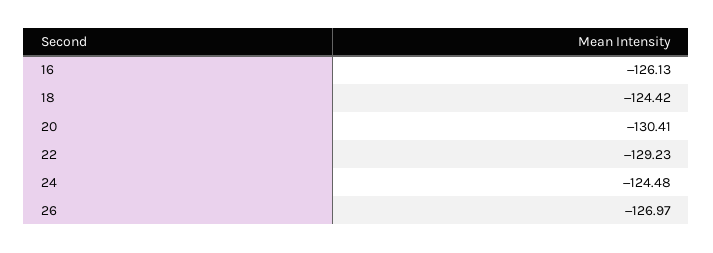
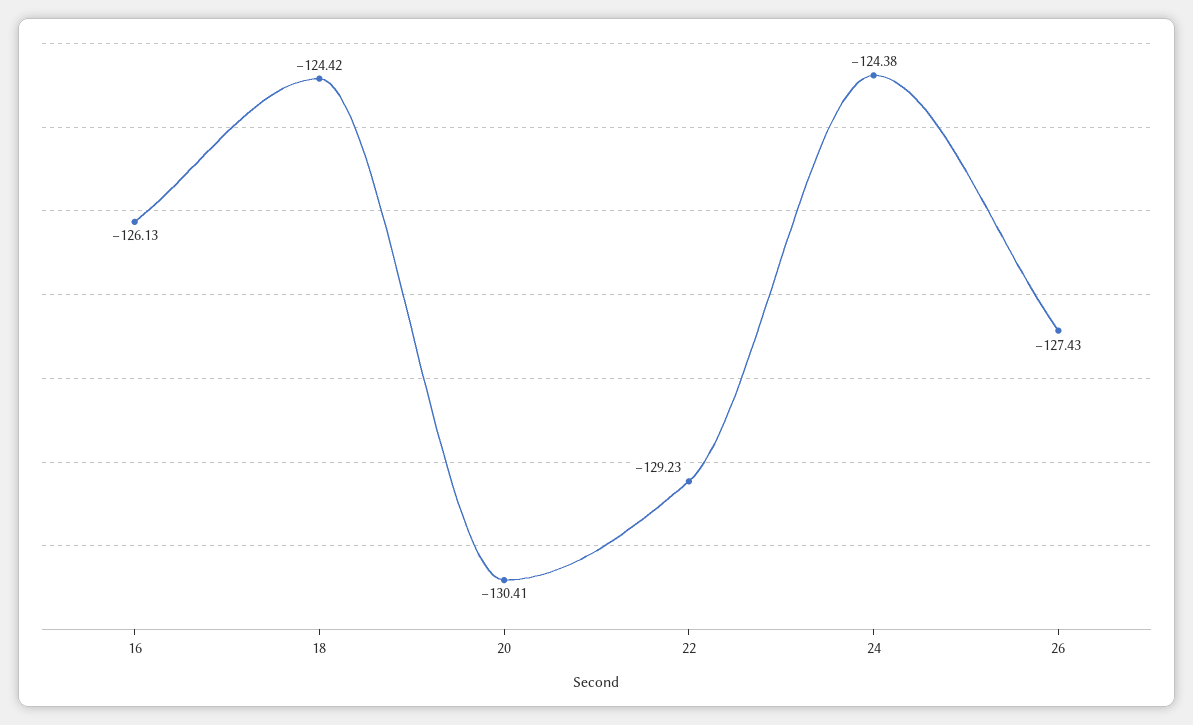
24: -124.48 -> -124.38
26: -126.97 -> -127.43

